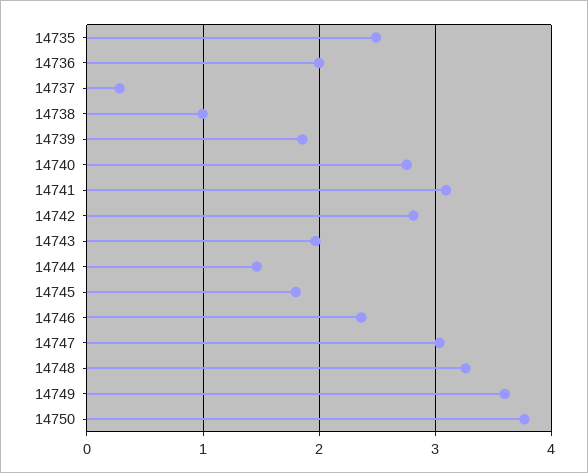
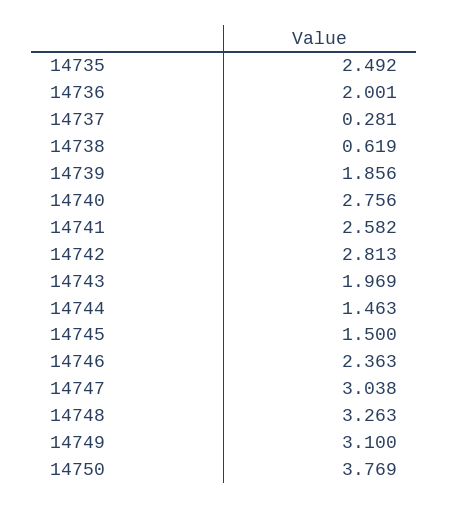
14738: 1 -> 0.619
14741: 3.1 -> 2.582
14745: 1.8 -> 1.5
14749: 3.6 -> 3.1

